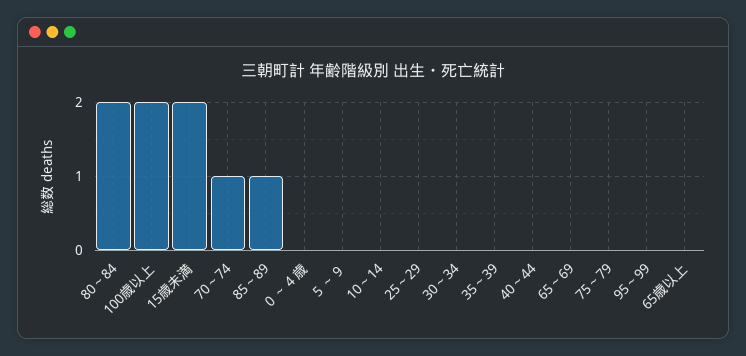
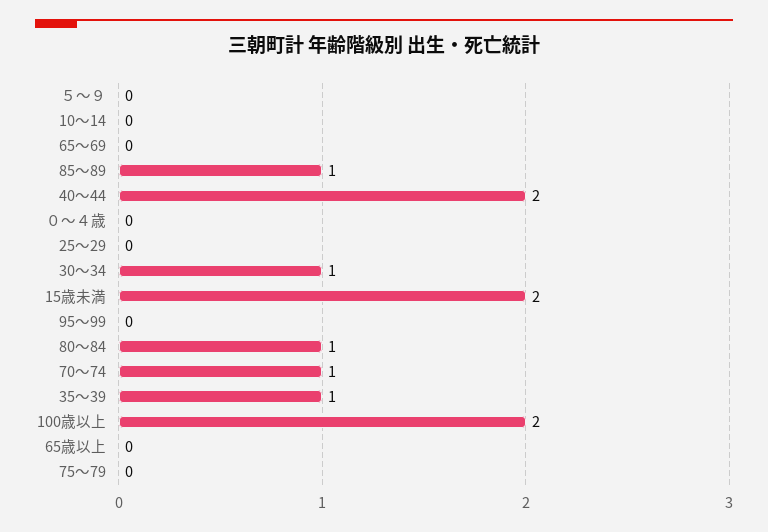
80～84: 2 -> 1
30～34: 0 -> 1
35～39: 0 -> 1
40～44: 0 -> 2

